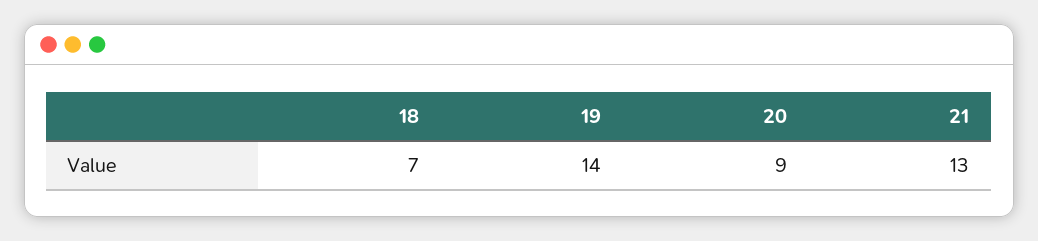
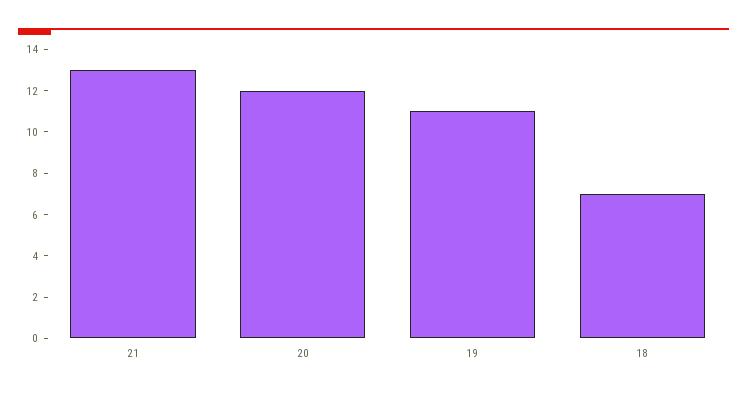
19: 14 -> 11
20: 9 -> 12

